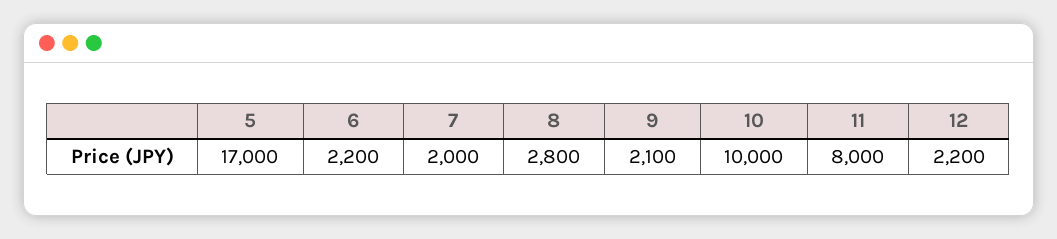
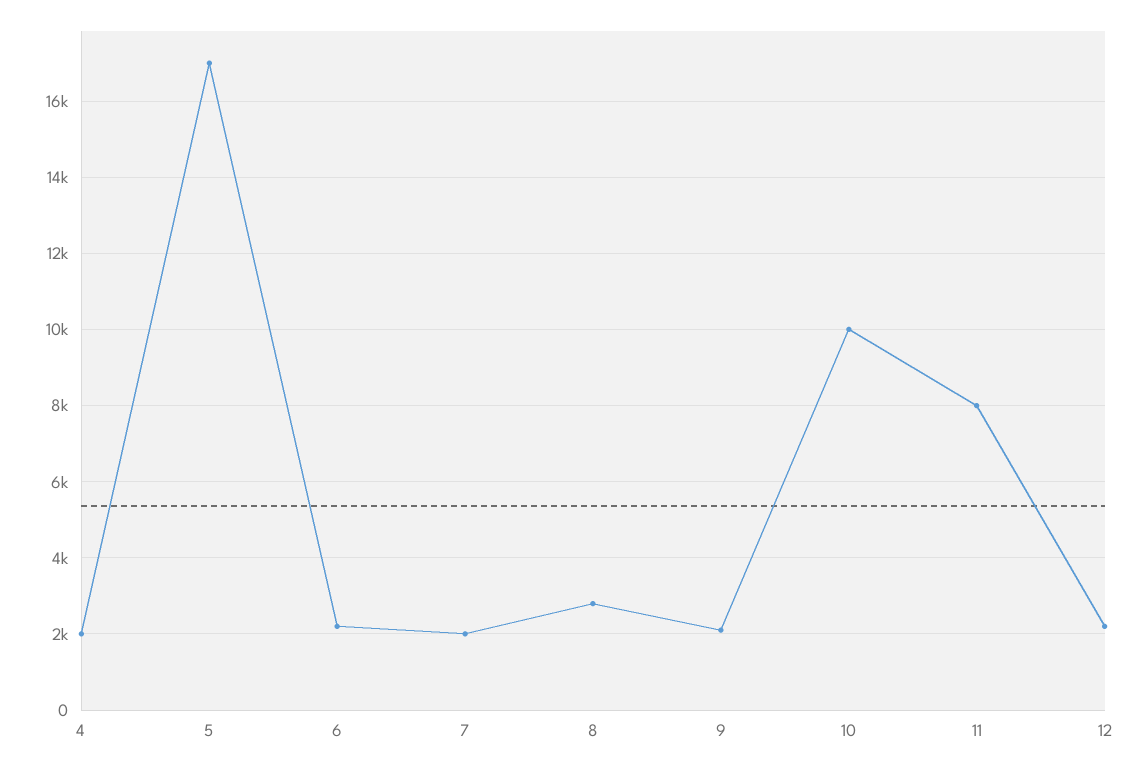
4: none -> 2000

